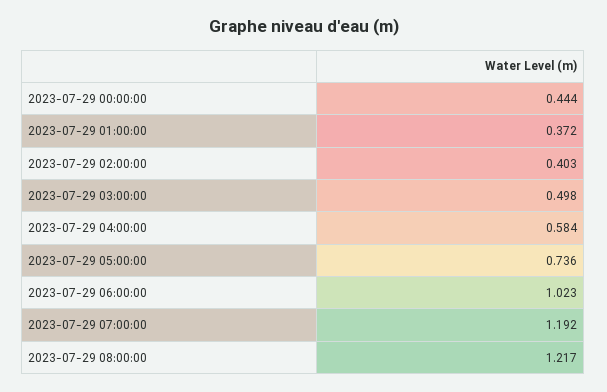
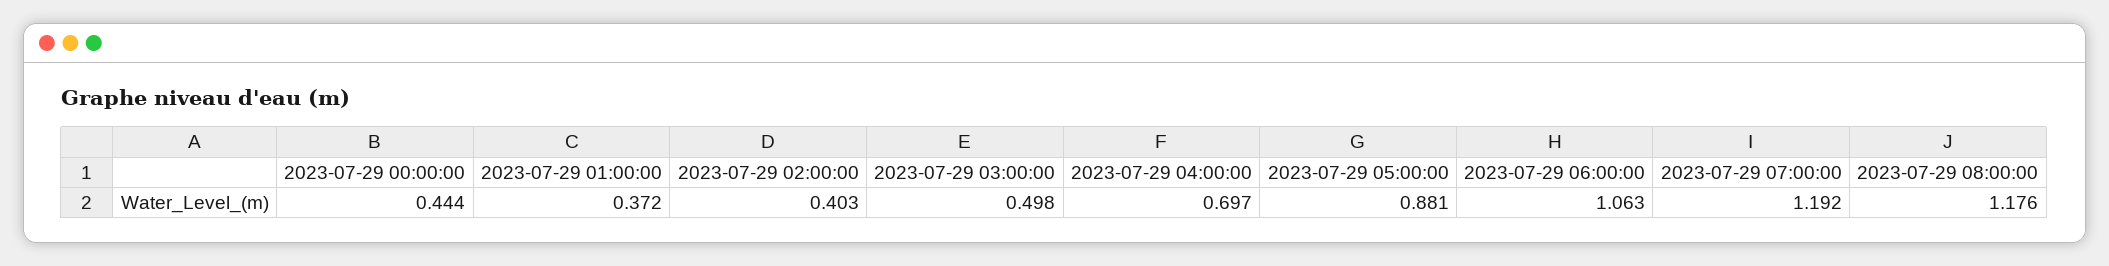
2023-07-29 04:00:00: 0.584 -> 0.697
2023-07-29 05:00:00: 0.736 -> 0.881
2023-07-29 06:00:00: 1.023 -> 1.063
2023-07-29 08:00:00: 1.217 -> 1.176

